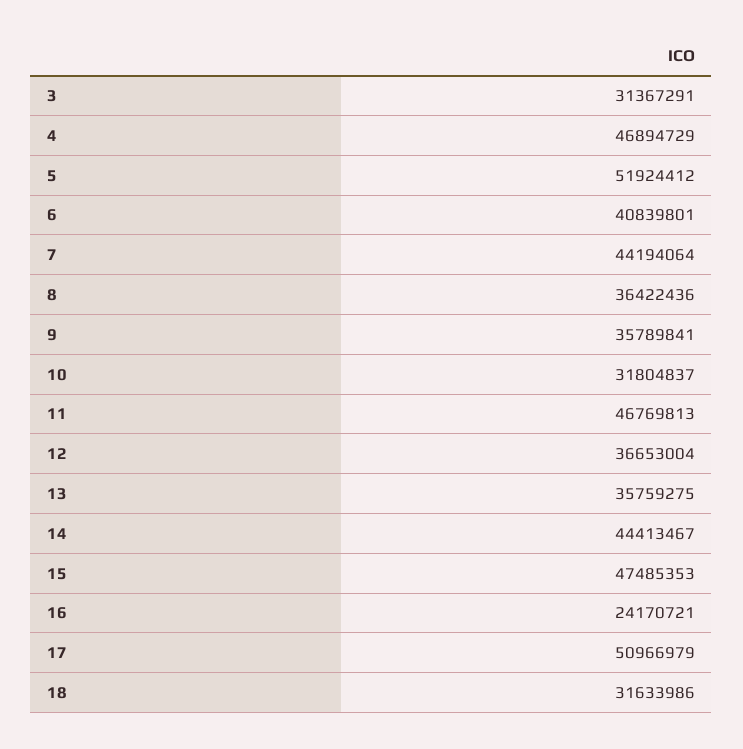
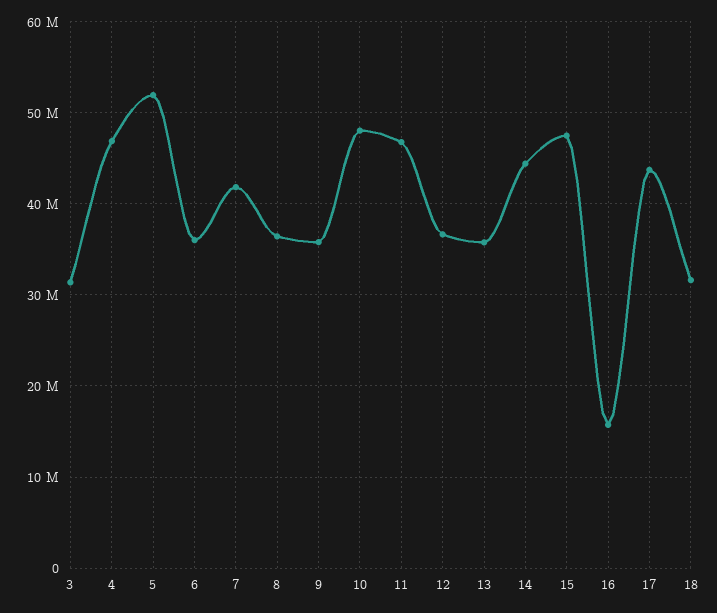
6: 40839801 -> 36000000
7: 44194064 -> 42000000
10: 31804837 -> 48000000
16: 24170721 -> 16000000
17: 50966979 -> 44000000

